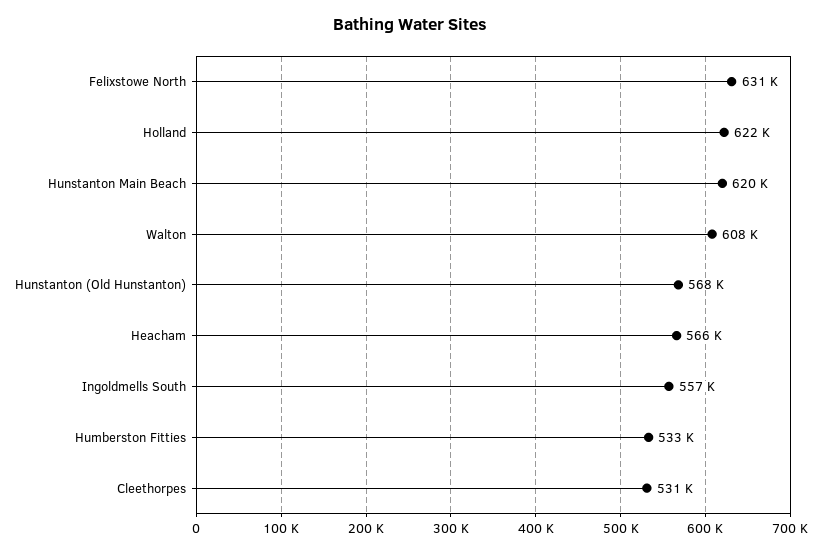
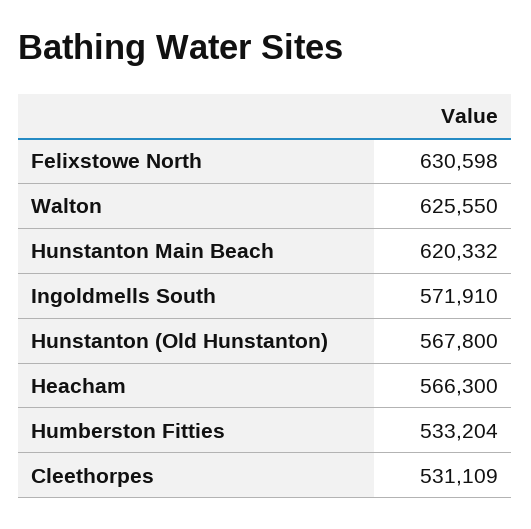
Holland: 622000 -> none
Walton: 608000 -> 625550
Ingoldmells South: 557000 -> 571910

